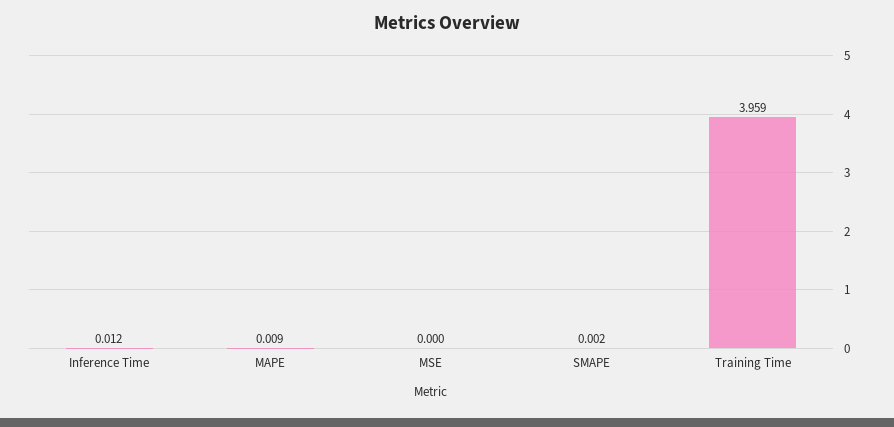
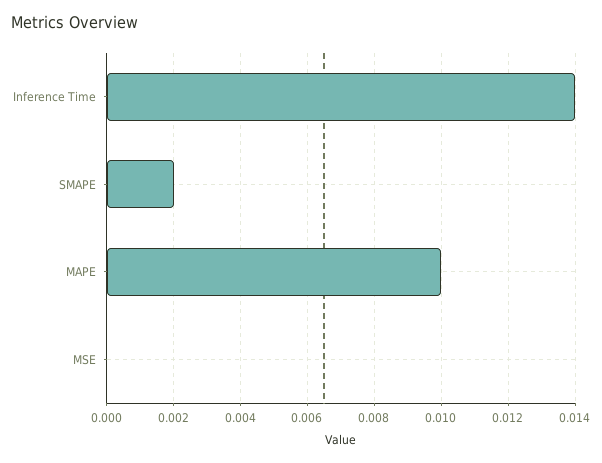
Inference Time: 0.012 -> 0.014
MAPE: 0.009 -> 0.01
Training Time: 3.959 -> none

